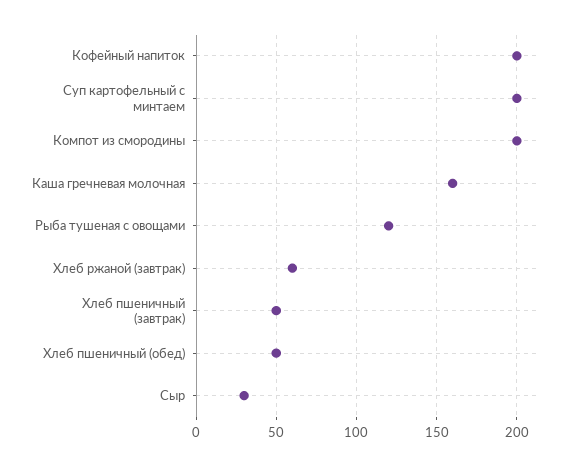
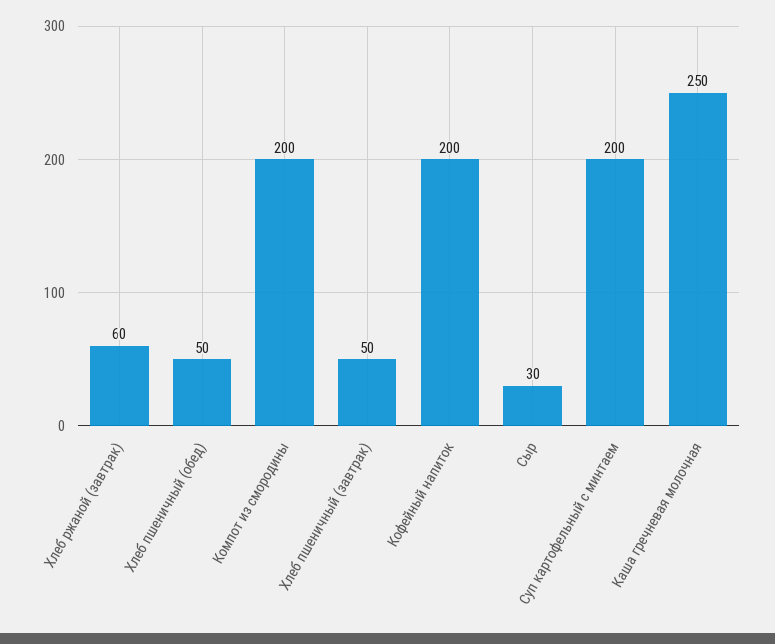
Каша гречневая молочная: 160 -> 250
Рыба тушеная с овощами: 120 -> none

